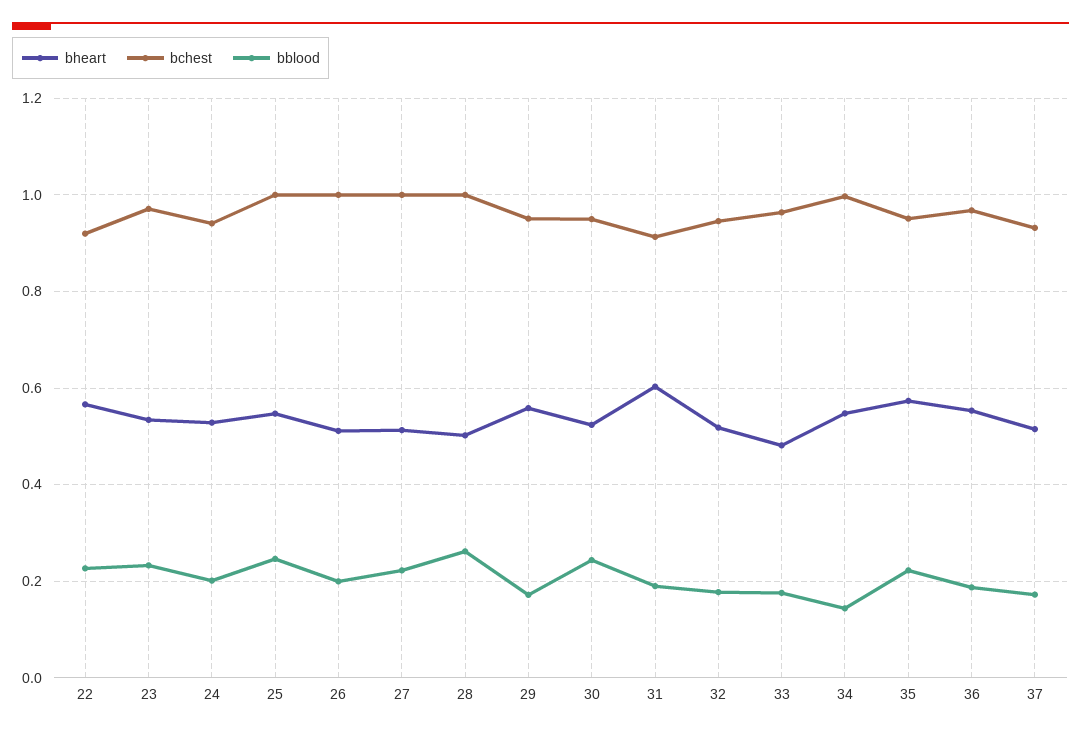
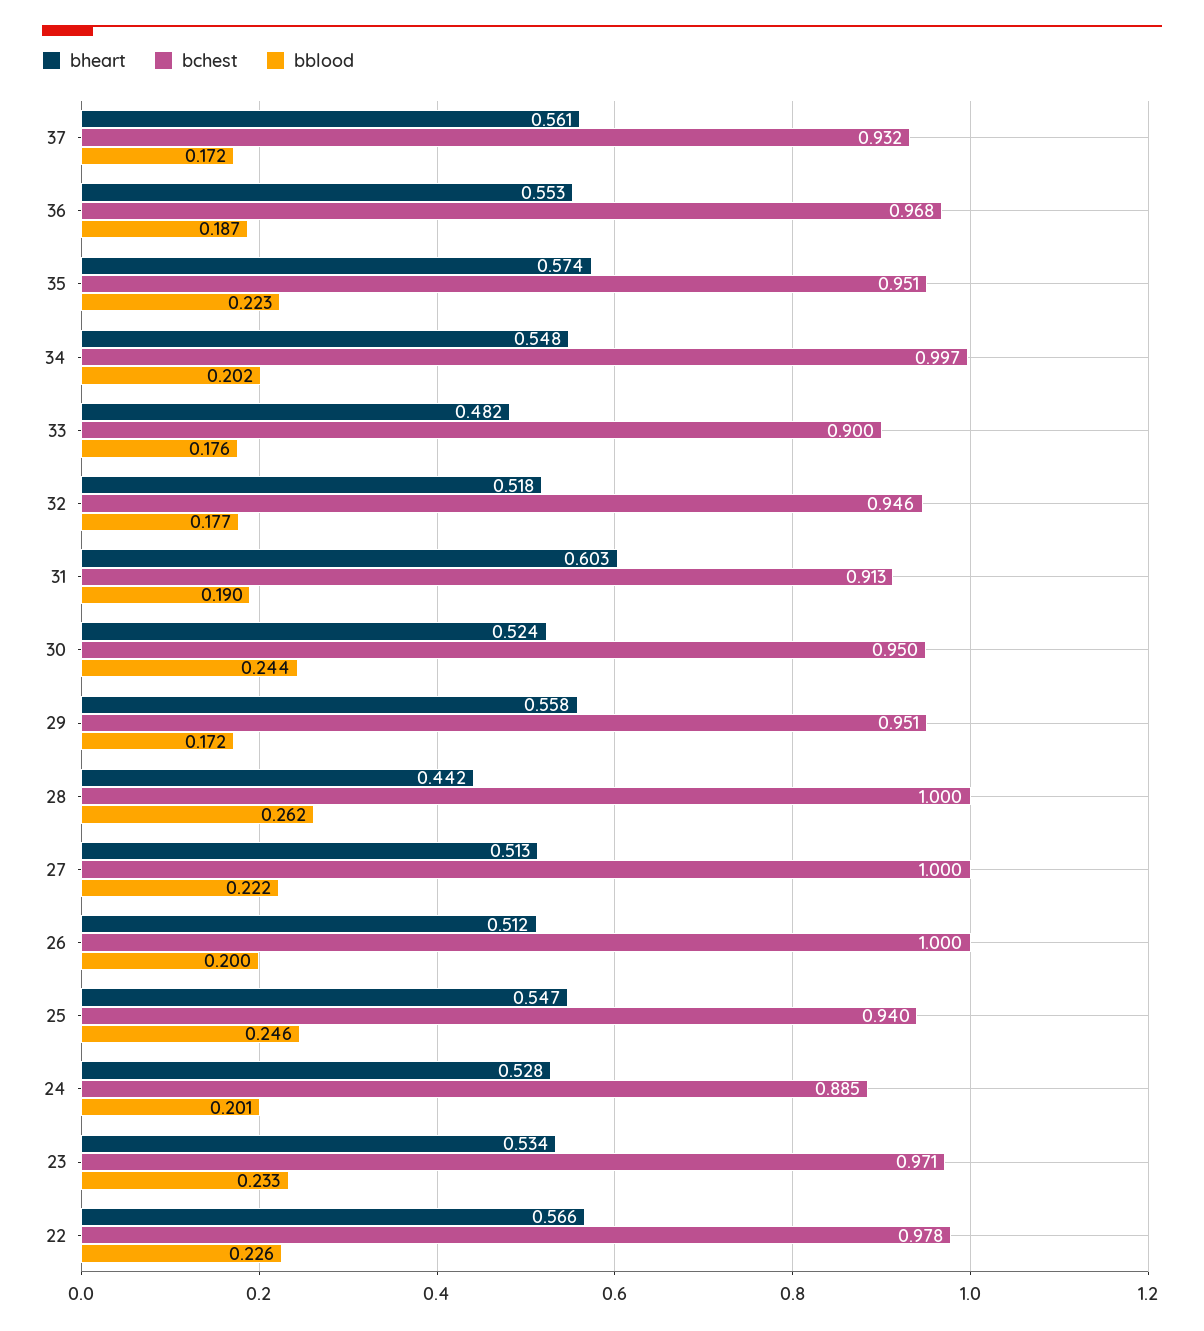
bchest, 22: 0.92 -> 0.978
bchest, 24: 0.94 -> 0.885
bchest, 25: 1 -> 0.94
bheart, 28: 0.5 -> 0.442
bchest, 33: 0.96 -> 0.9
bblood, 34: 0.14 -> 0.202
bheart, 37: 0.52 -> 0.561

